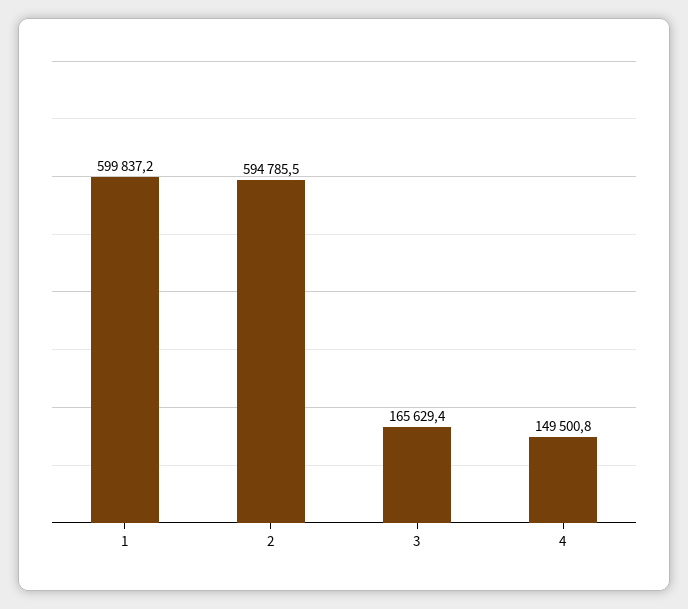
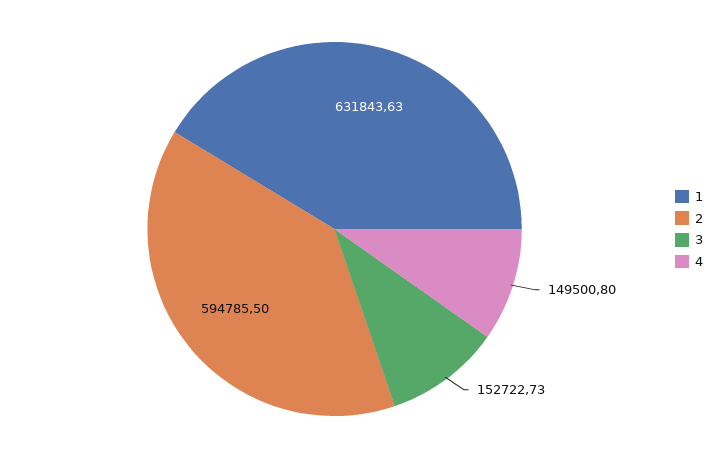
1: 599837.2 -> 631843.63
3: 165629.4 -> 152722.73

